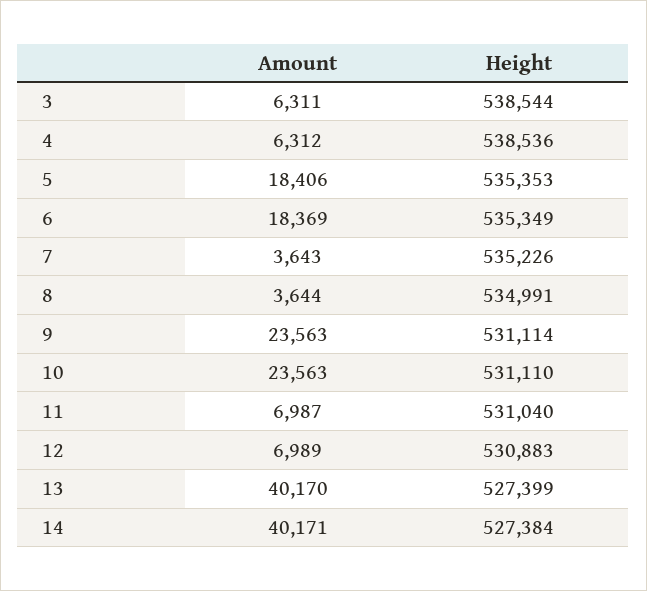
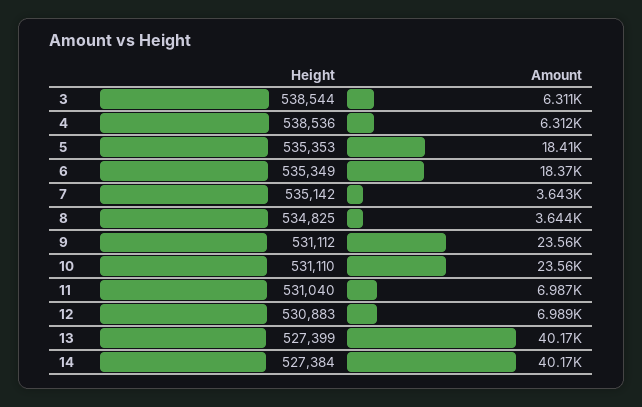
Height, 7: 535226 -> 535142
Height, 8: 534991 -> 534825
Height, 9: 531114 -> 531112

